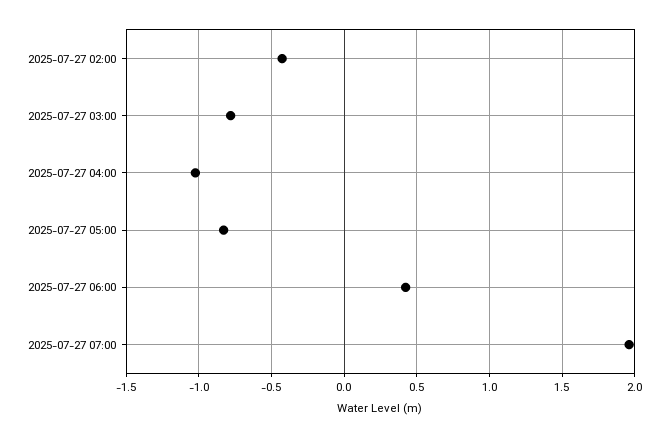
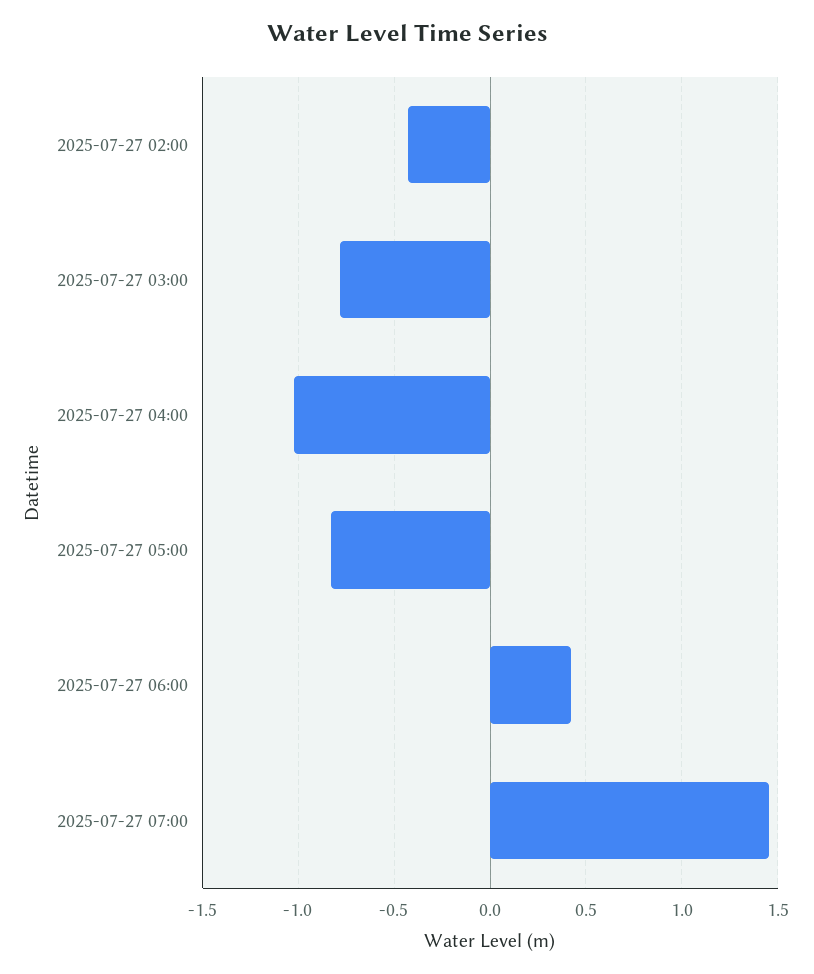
2025-07-27 07:00: 1.95 -> 1.45

